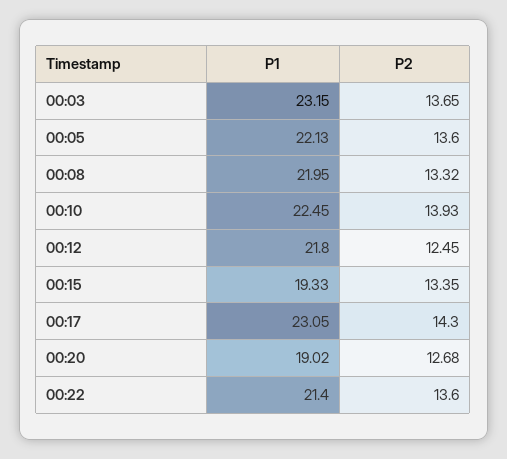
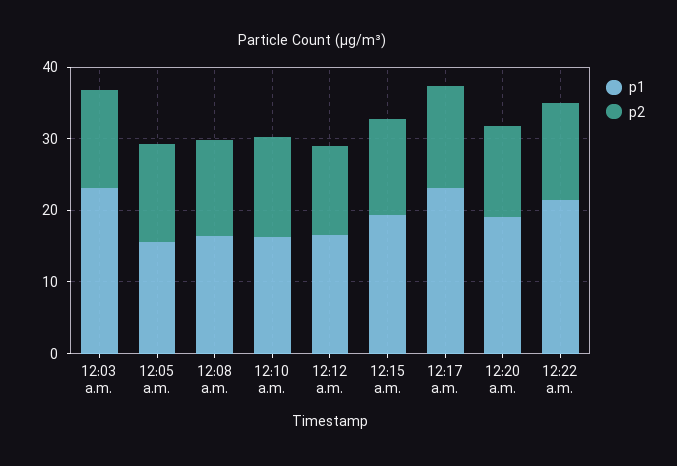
P1, 00:05: 22.13 -> 16
P1, 00:08: 21.95 -> 16
P1, 00:10: 22.45 -> 16
P1, 00:12: 21.8 -> 16

